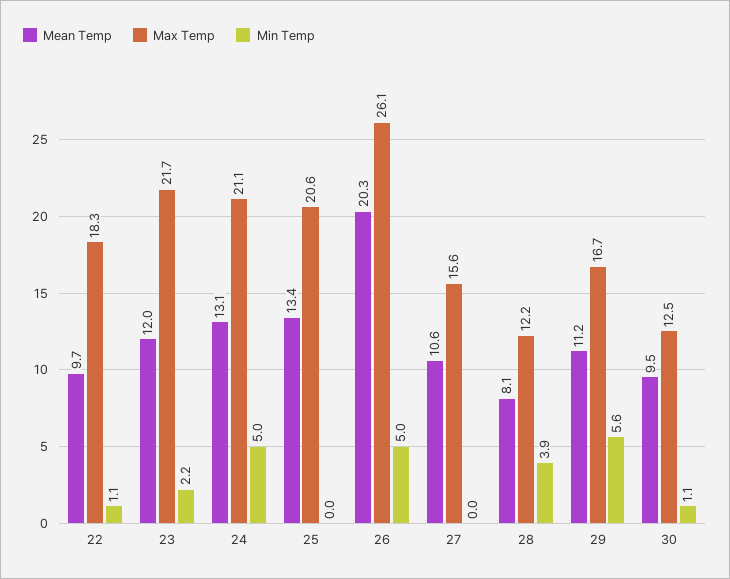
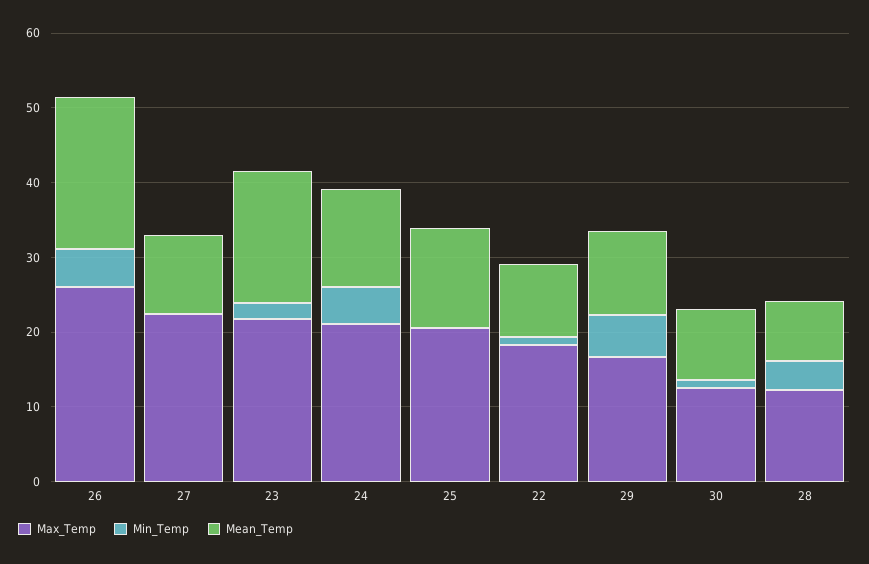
Mean Temp, 23: 12 -> 18
Max Temp, 27: 15.6 -> 22

